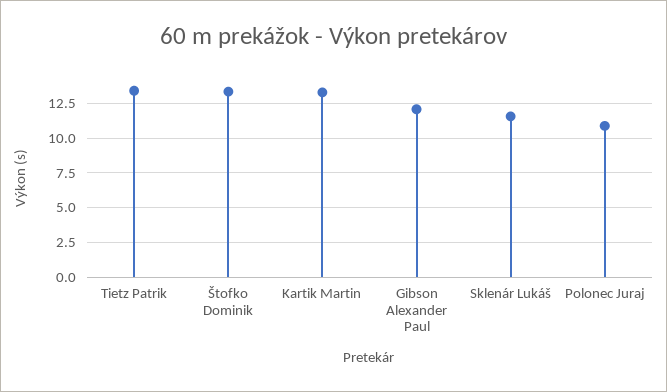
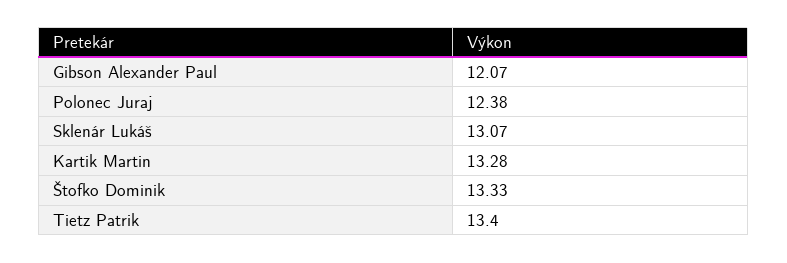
Sklenár Lukáš: 11.5 -> 13.07
Polonec Juraj: 11 -> 12.38

